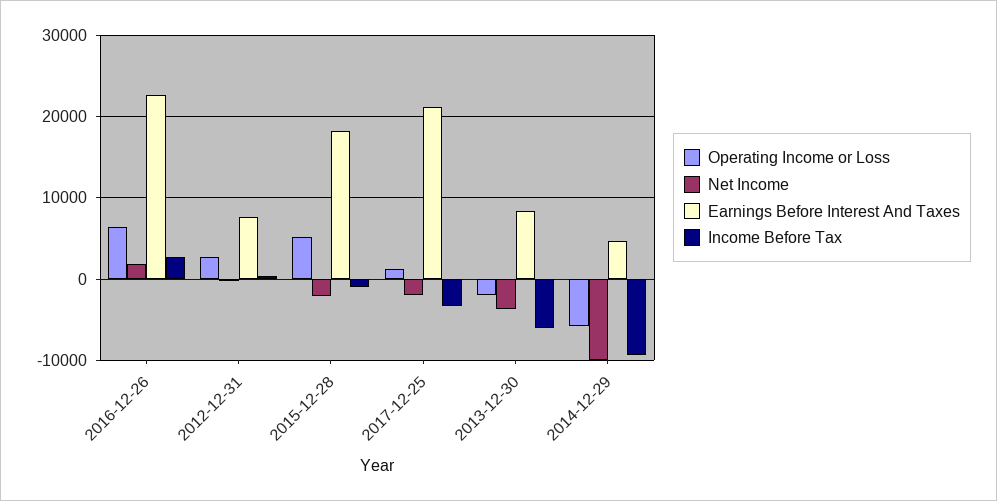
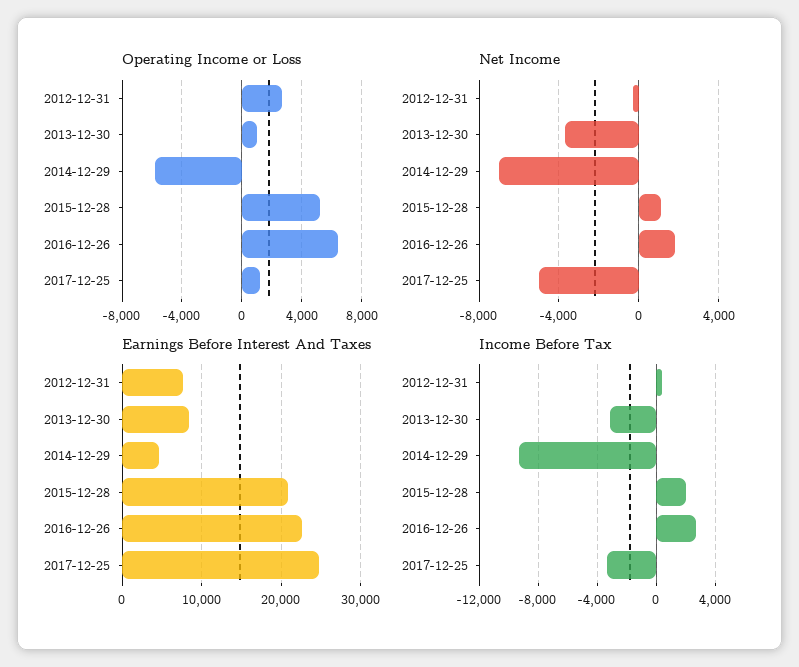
Net Income, 2015-12-28: -2000 -> 1000
Earnings Before Interest And Taxes, 2015-12-28: 18000 -> 21000
Income Before Tax, 2015-12-28: -1000 -> 2000
Net Income, 2017-12-25: -2000 -> -5000
Earnings Before Interest And Taxes, 2017-12-25: 21000 -> 25000
Operating Income or Loss, 2013-12-30: -2000 -> 1000
Income Before Tax, 2013-12-30: -6000 -> -3000
Net Income, 2014-12-29: -10000 -> -7000

